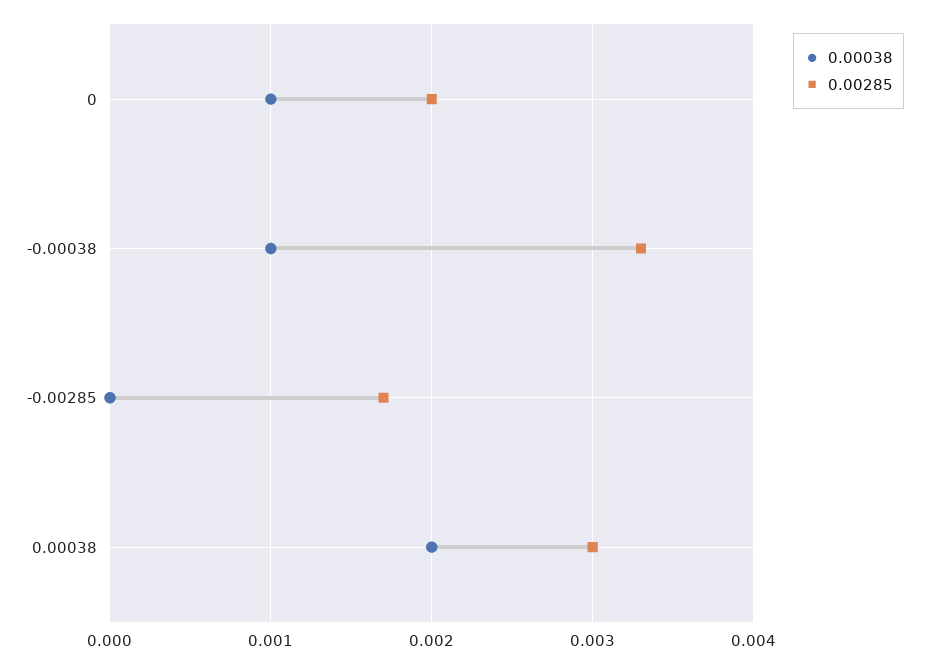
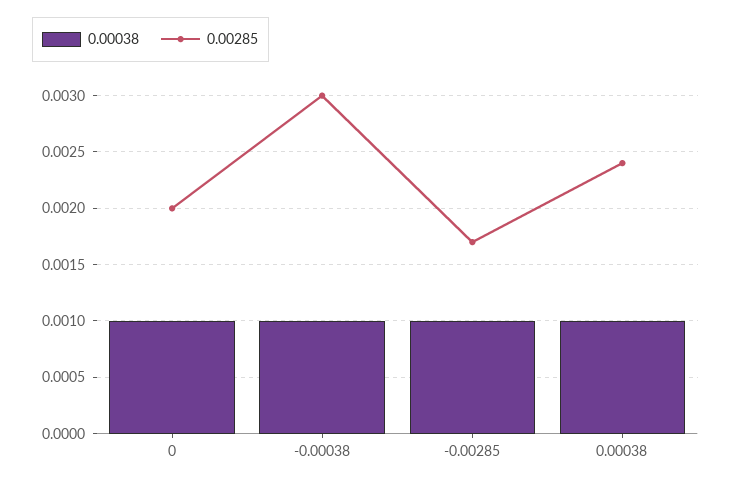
0.00285, -0.00038: 0.0033 -> 0.003
0.00038, -0.00285: 0 -> 0.001
0.00038, 0.00038: 0.002 -> 0.001
0.00285, 0.00038: 0.003 -> 0.0024

